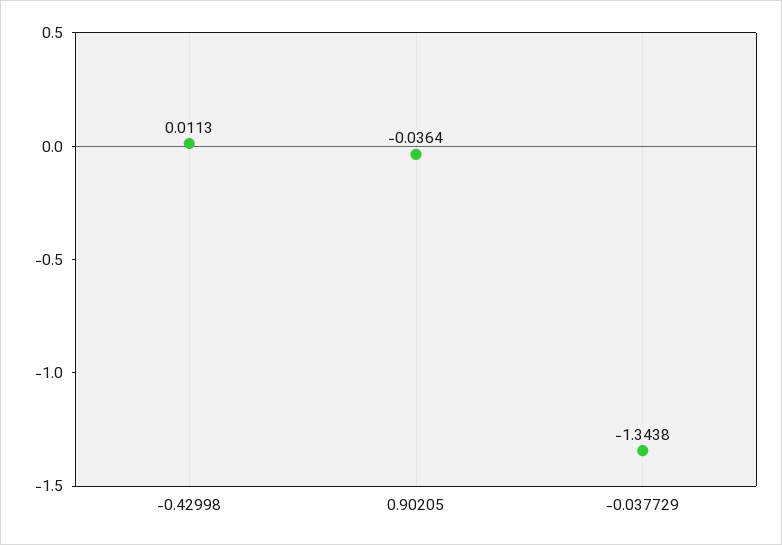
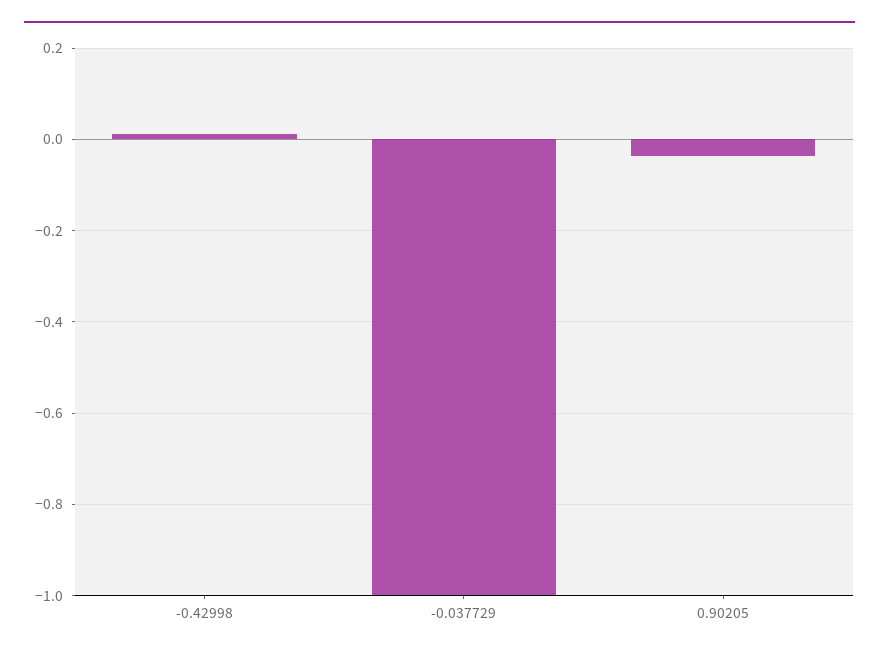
-0.037729: -1.3438 -> -1

